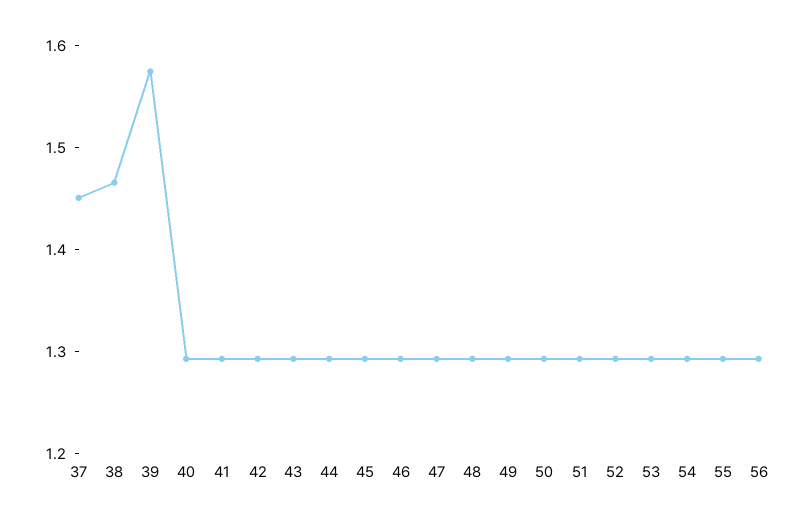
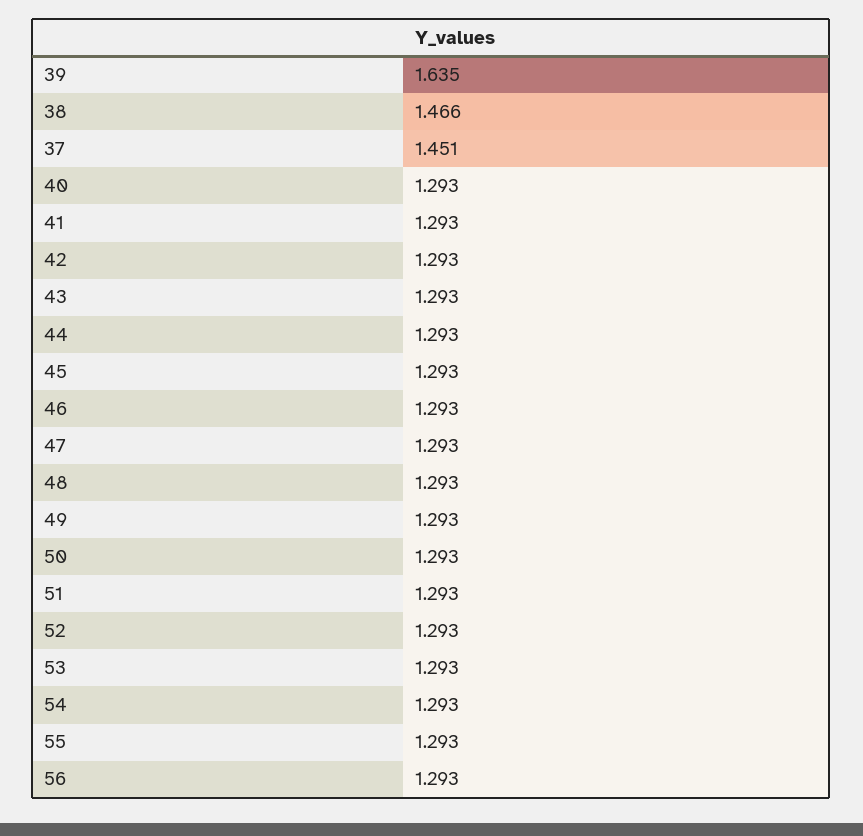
39: 1.58 -> 1.635

